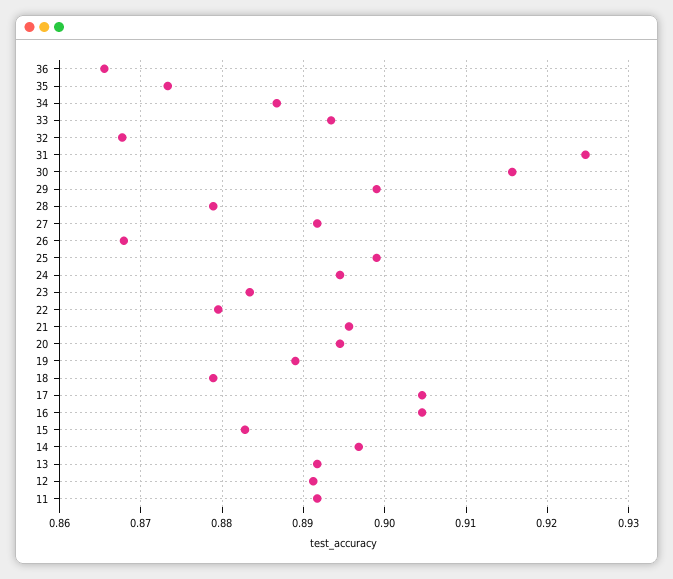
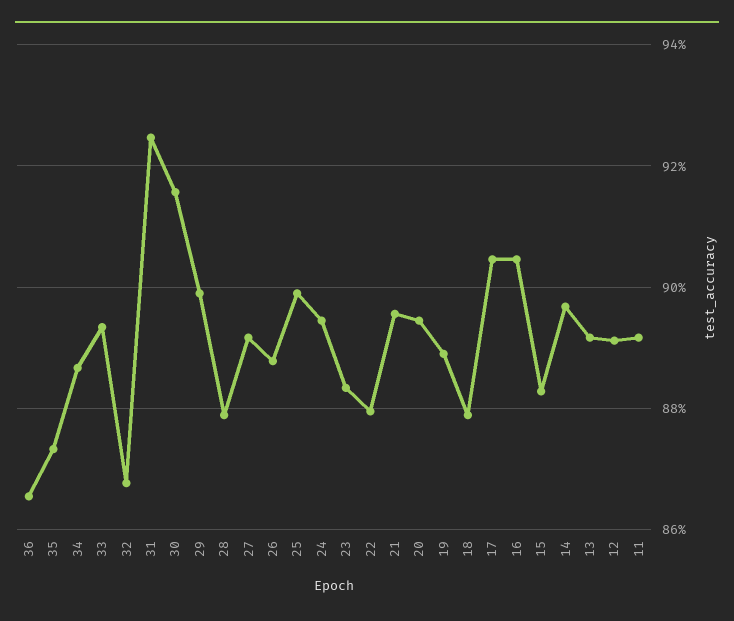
26: 0.868 -> 0.888

